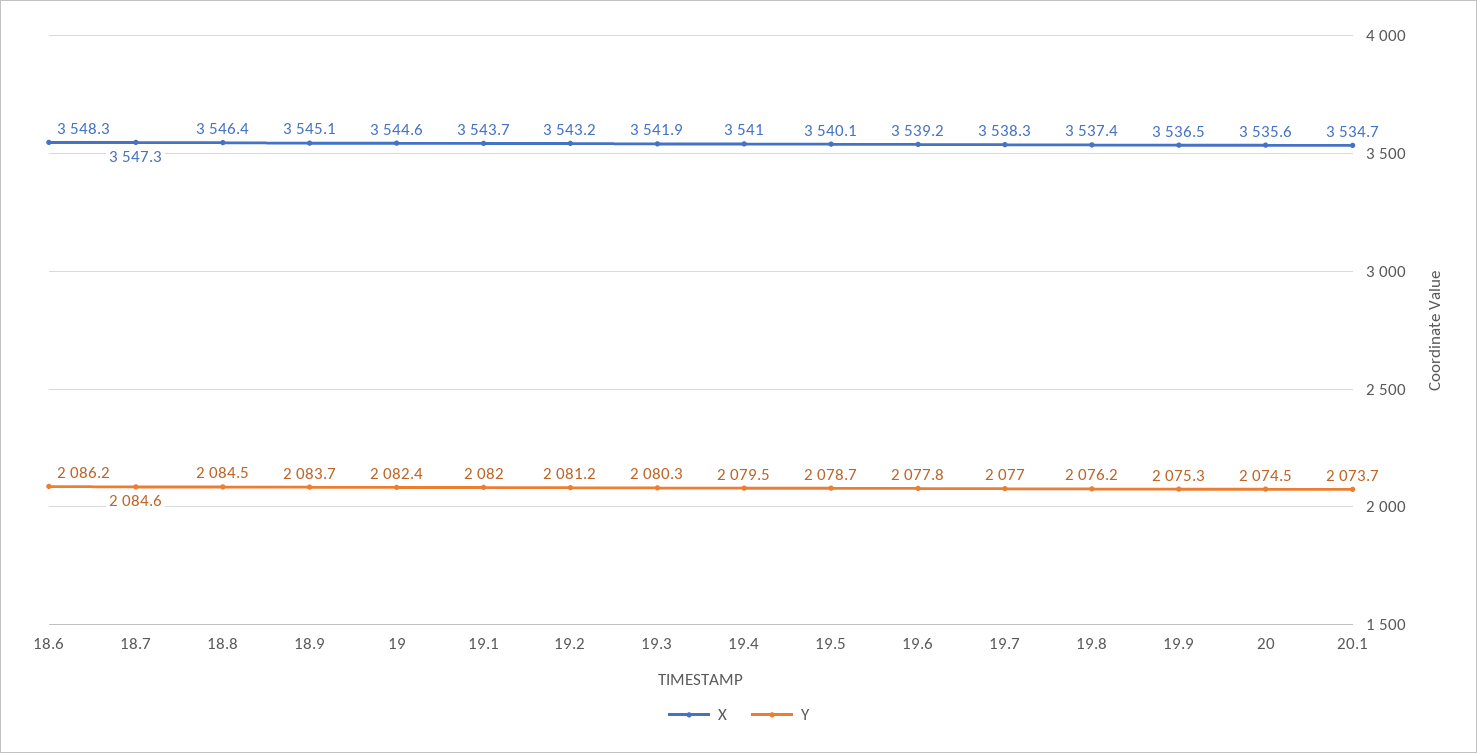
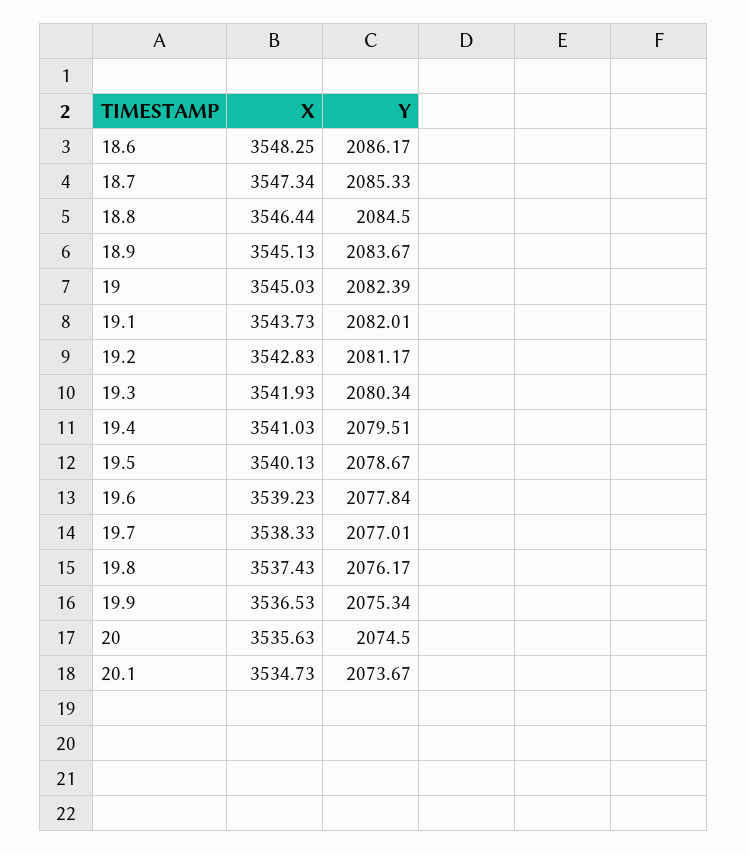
Y, 18.7: 2084.6 -> 2085.33
X, 19: 3544.6 -> 3545.03
X, 19.2: 3543.2 -> 3542.83

